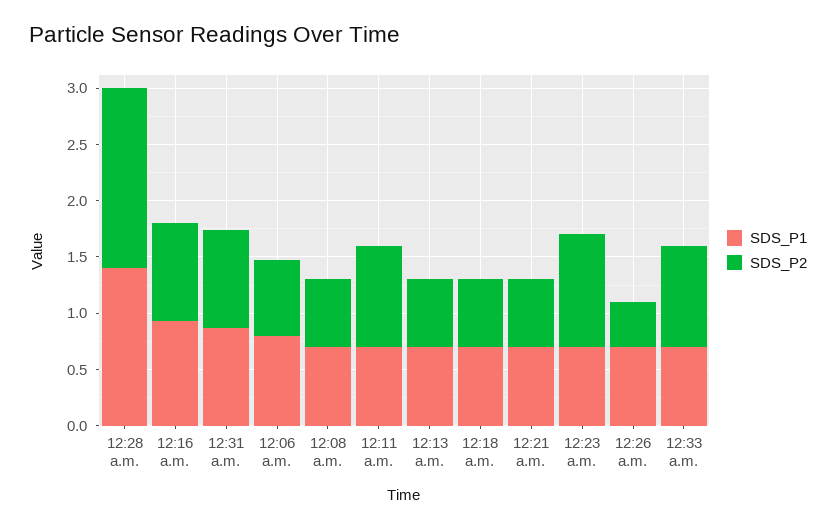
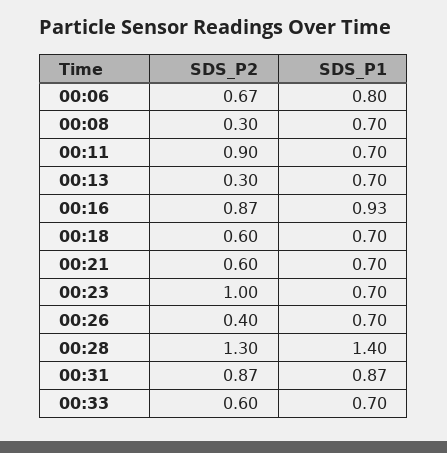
SDS_P2, 12:28 a.m.: 1.6 -> 1.3
SDS_P2, 12:08 a.m.: 0.6 -> 0.3
SDS_P2, 12:13 a.m.: 0.6 -> 0.3
SDS_P2, 12:33 a.m.: 0.9 -> 0.6

